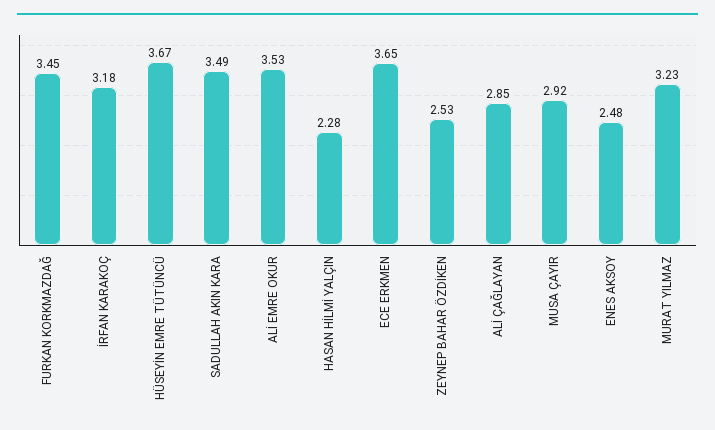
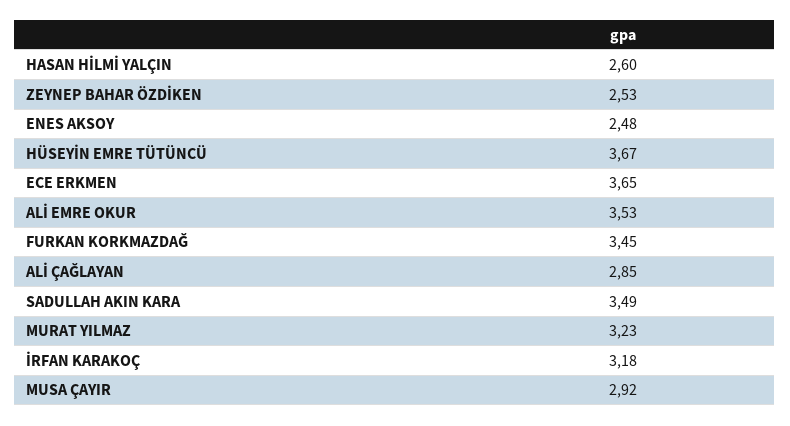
HASAN HİLMİ YALÇIN: 2.28 -> 2.6

